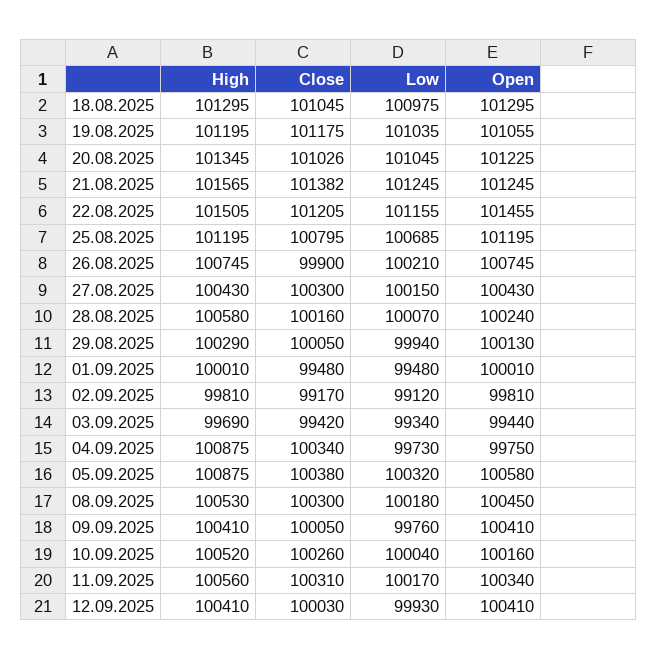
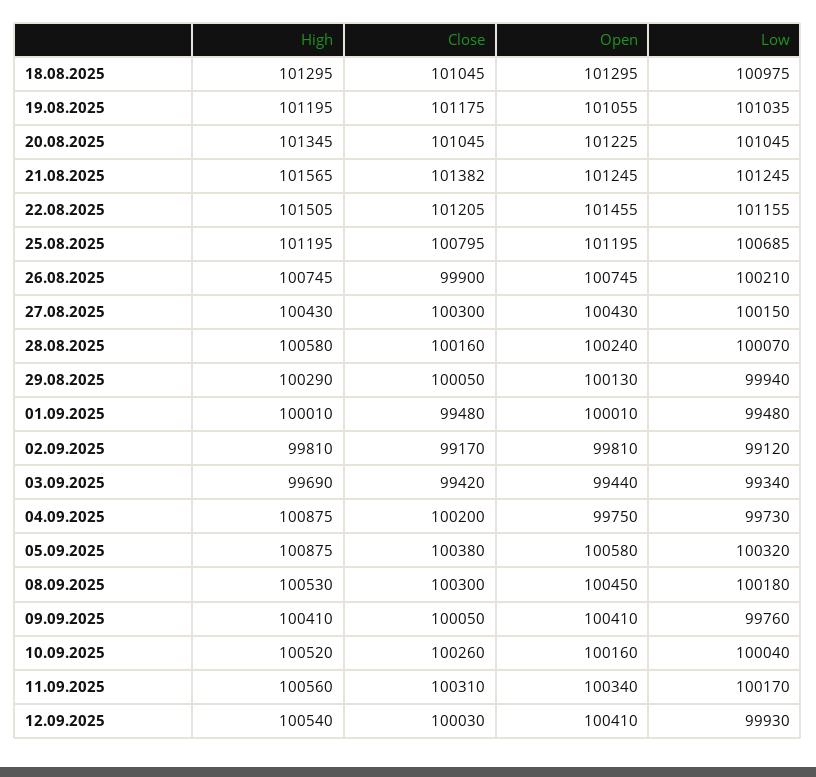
Close, 20.08.2025: 101026 -> 101045
Close, 04.09.2025: 100340 -> 100200
High, 12.09.2025: 100410 -> 100540

